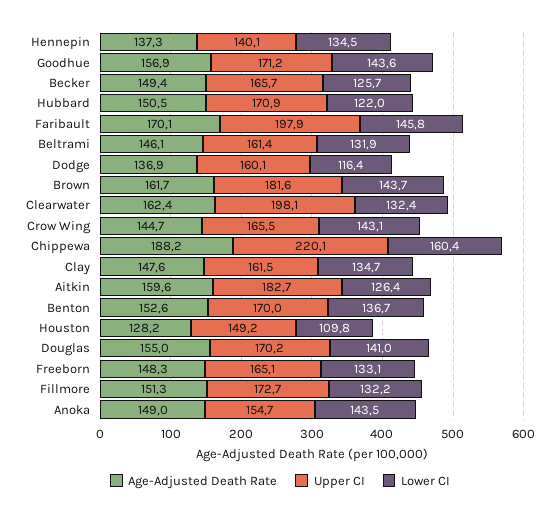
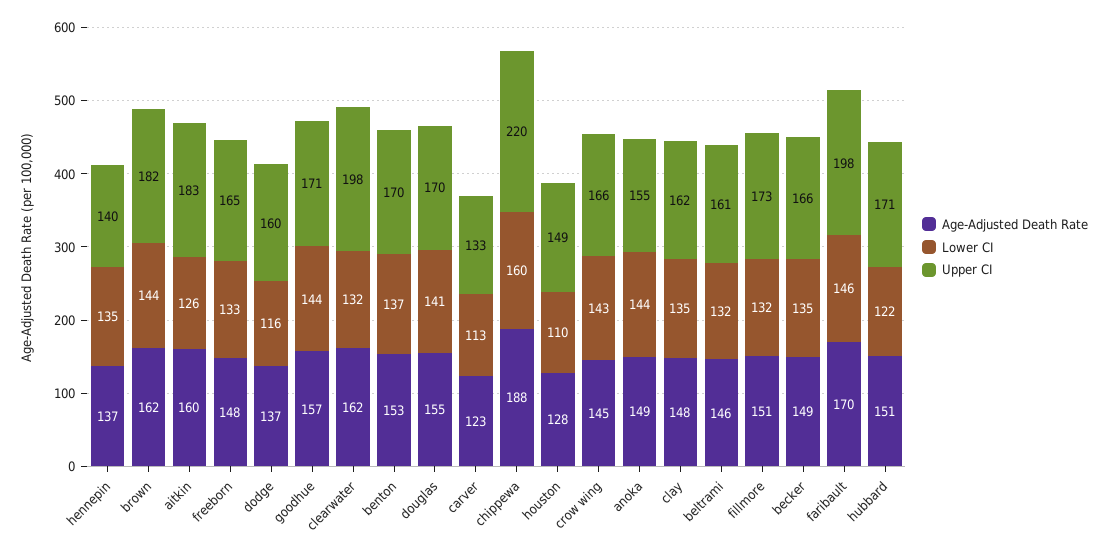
Lower CI, Becker: 125.7 -> 135
Age-Adjusted Death Rate, carver: none -> 123
Lower CI, carver: none -> 113
Upper CI, carver: none -> 133

